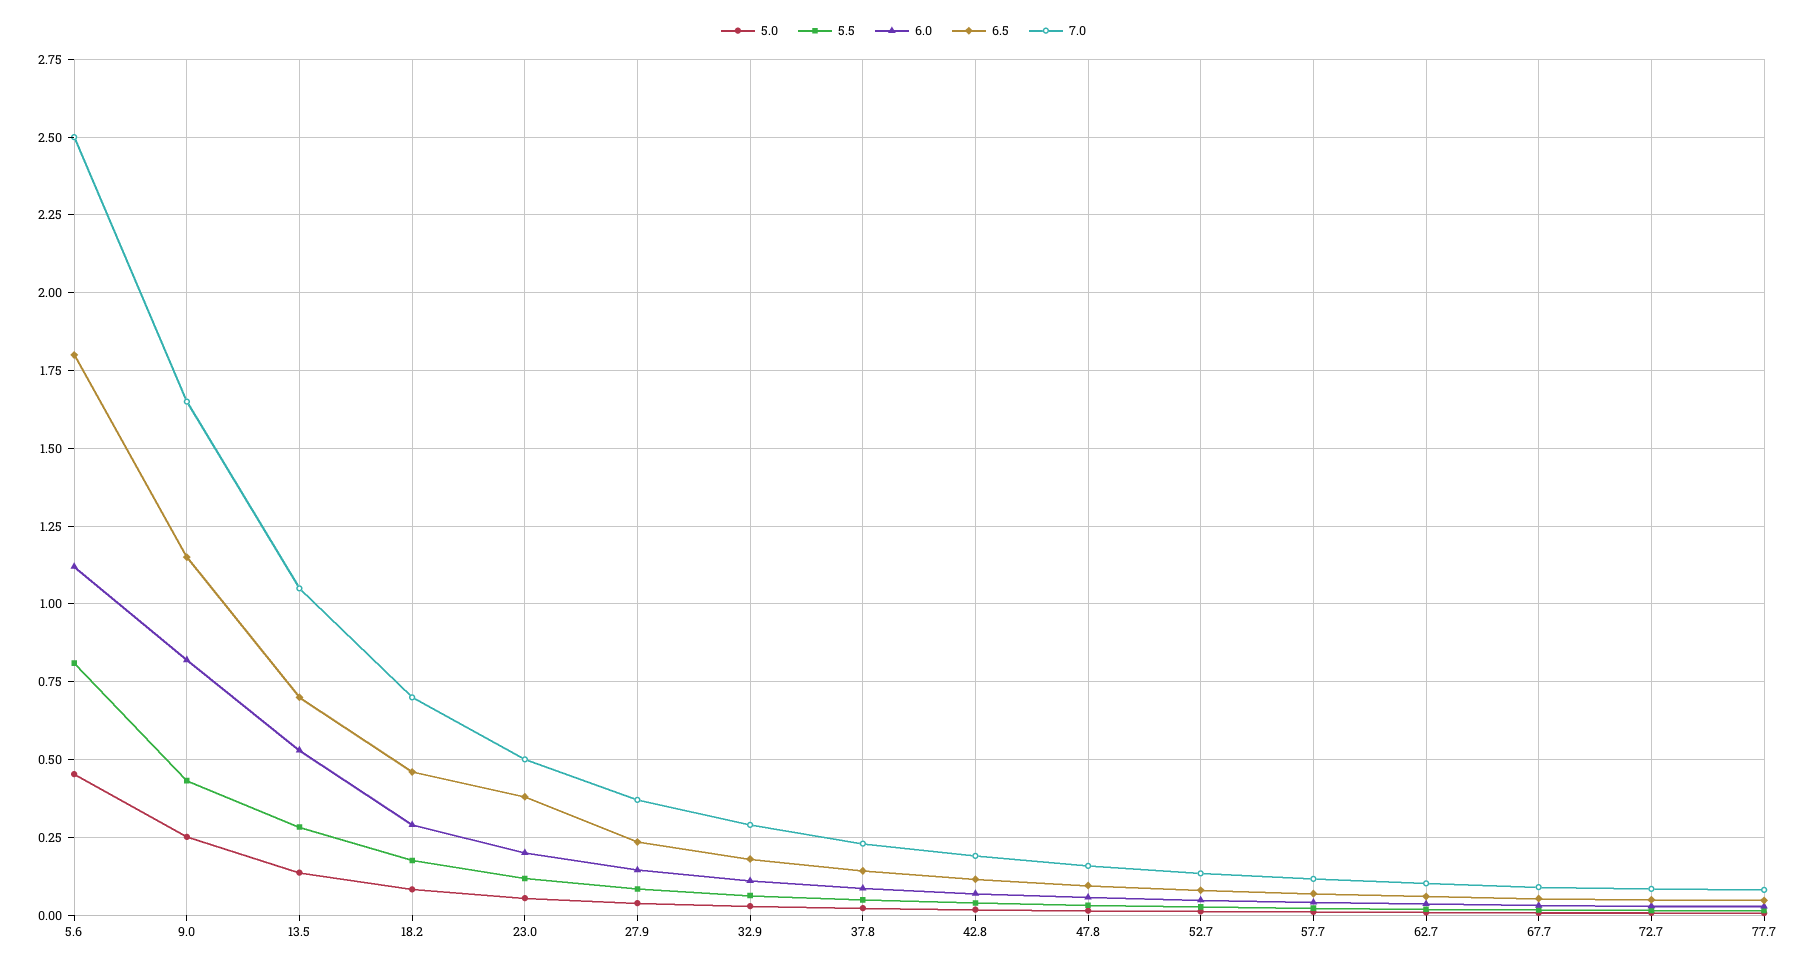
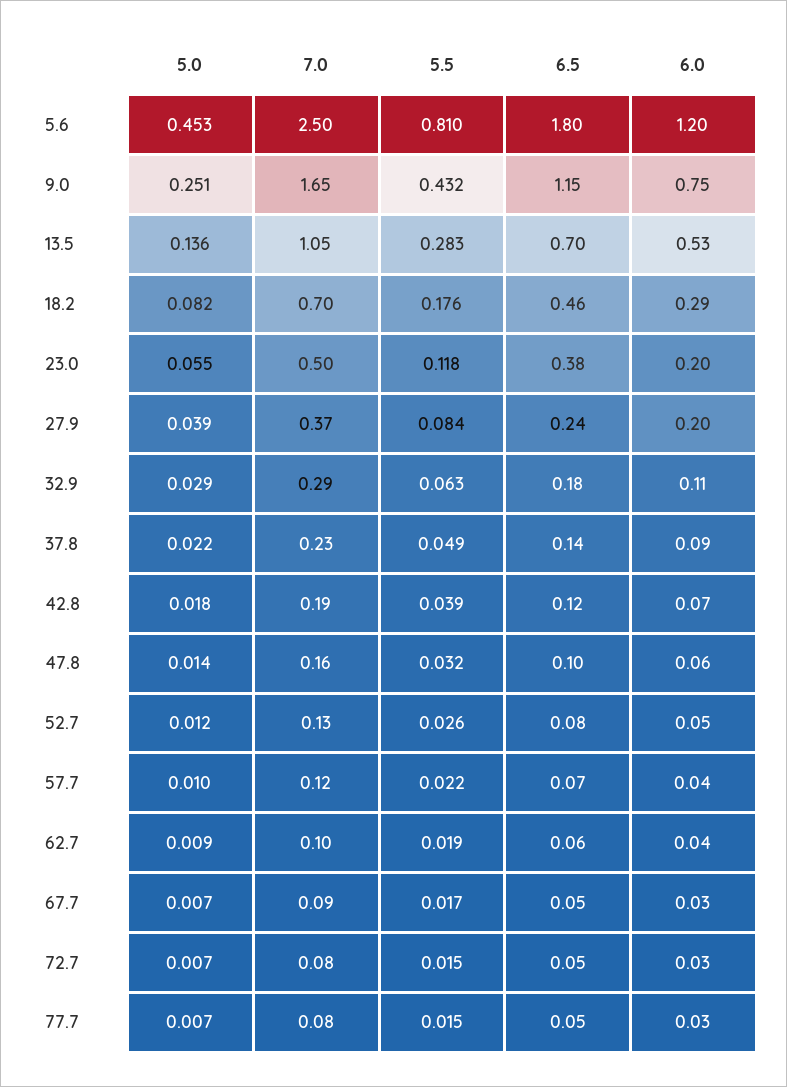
6.0, 5.6: 1.125 -> 1.2
6.0, 9.0: 0.825 -> 0.75
6.0, 27.9: 0.15 -> 0.2

